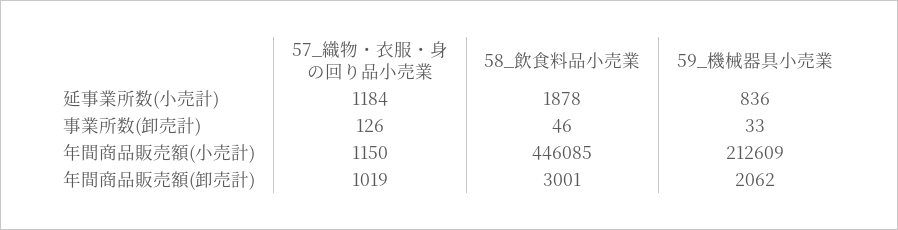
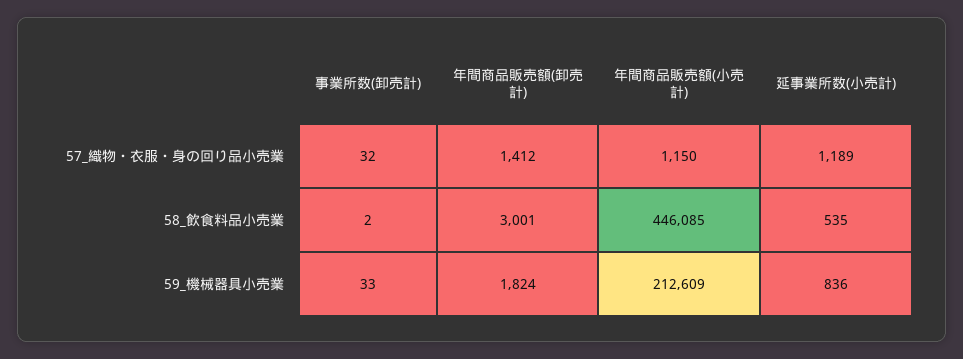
57_織物・衣服・身の回り品小売業, 延事業所数(小売計): 1184 -> 1189
58_飲食料品小売業, 延事業所数(小売計): 1878 -> 535
57_織物・衣服・身の回り品小売業, 事業所数(卸売計): 126 -> 32
58_飲食料品小売業, 事業所数(卸売計): 46 -> 2
57_織物・衣服・身の回り品小売業, 年間商品販売額(卸売計): 1019 -> 1412
59_機械器具小売業, 年間商品販売額(卸売計): 2062 -> 1824

